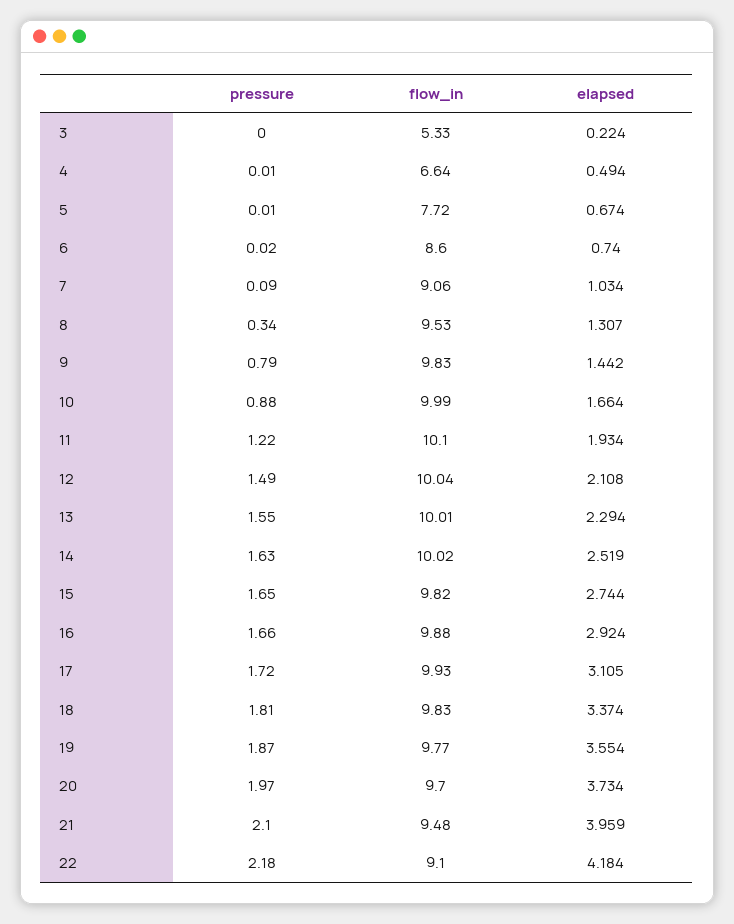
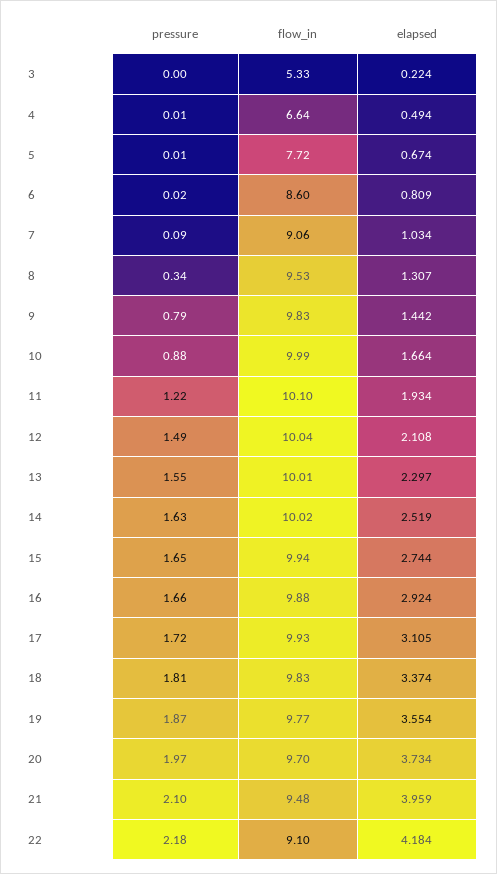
elapsed, 6: 0.74 -> 0.809
elapsed, 13: 2.294 -> 2.297
flow_in, 15: 9.82 -> 9.94

